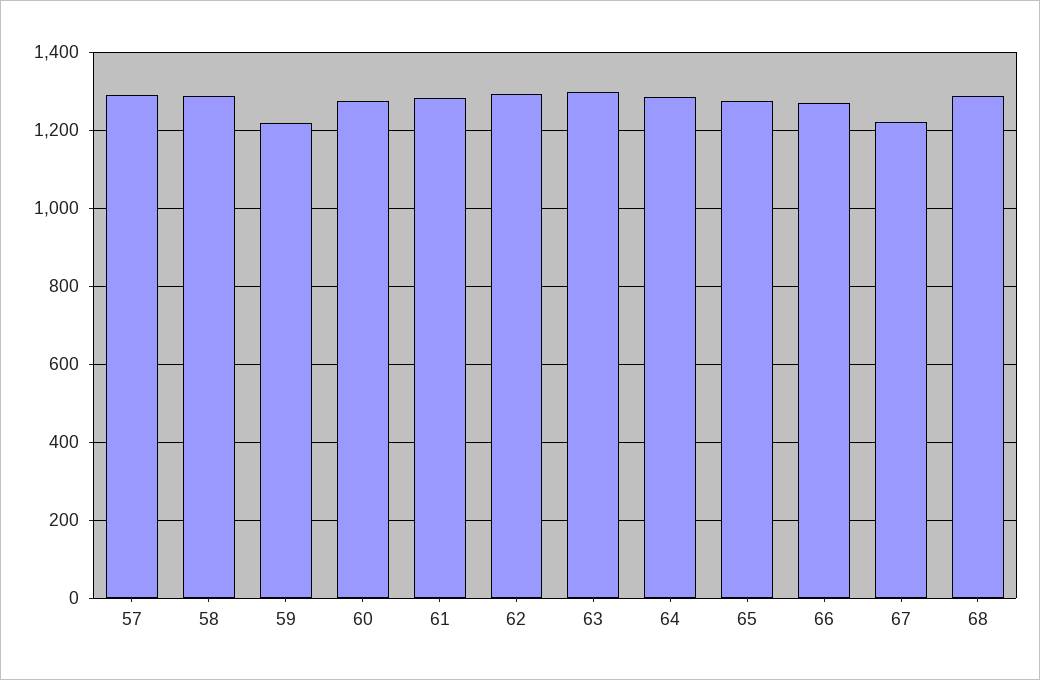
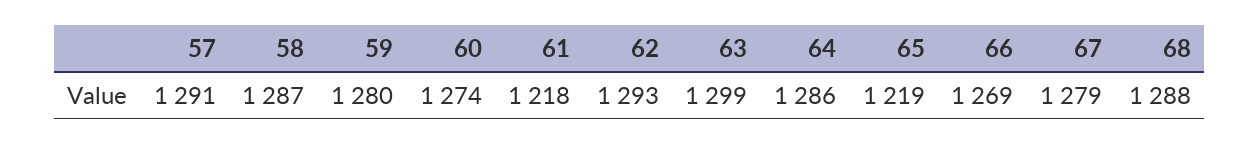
59: 1220 -> 1280
61: 1280 -> 1218
65: 1280 -> 1219
67: 1220 -> 1279

